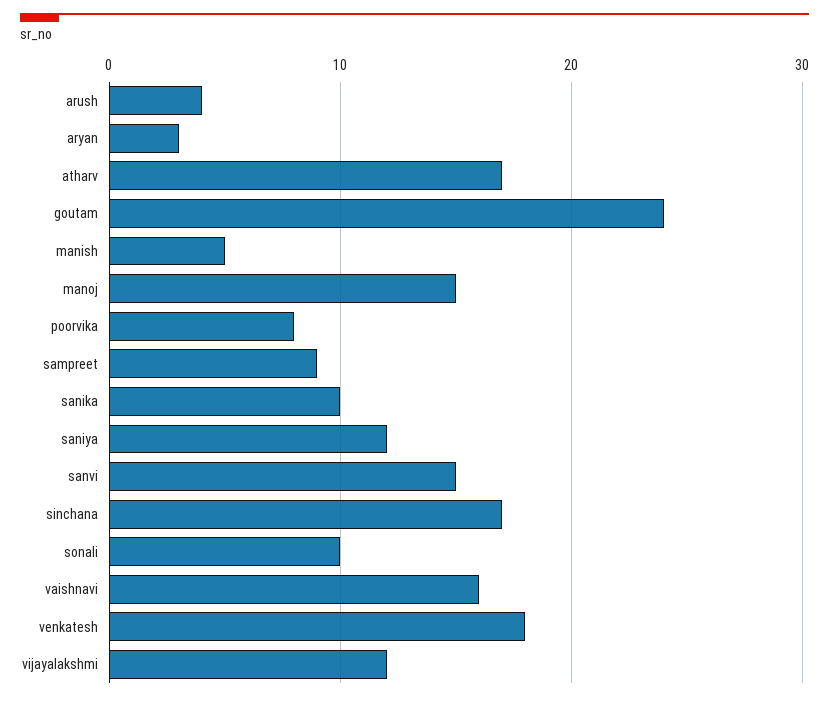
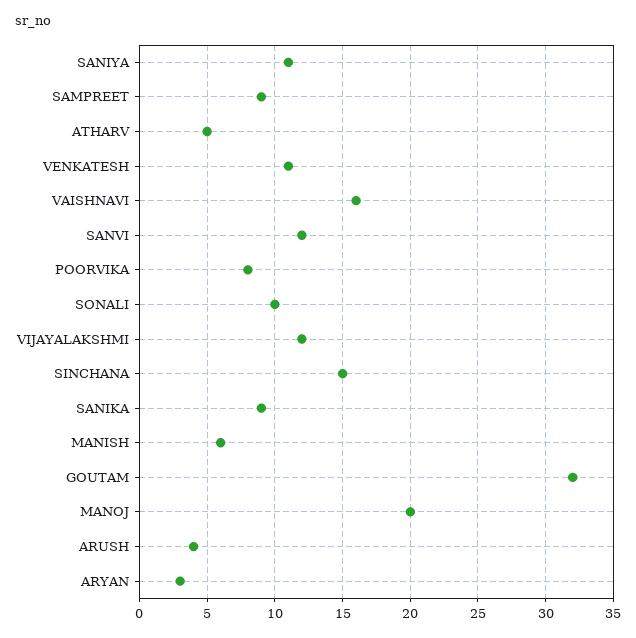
atharv: 17 -> 5
goutam: 24 -> 32
manish: 5 -> 6
manoj: 15 -> 20
sanika: 10 -> 9
saniya: 12 -> 11
sanvi: 15 -> 12
sinchana: 17 -> 15
venkatesh: 18 -> 11

